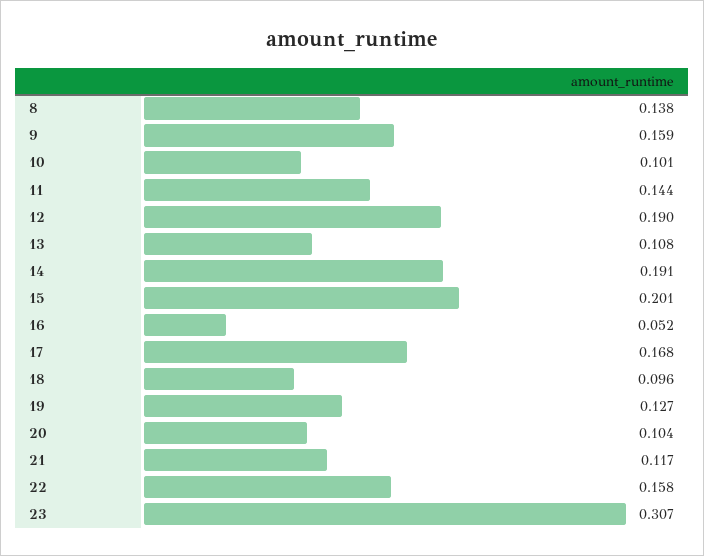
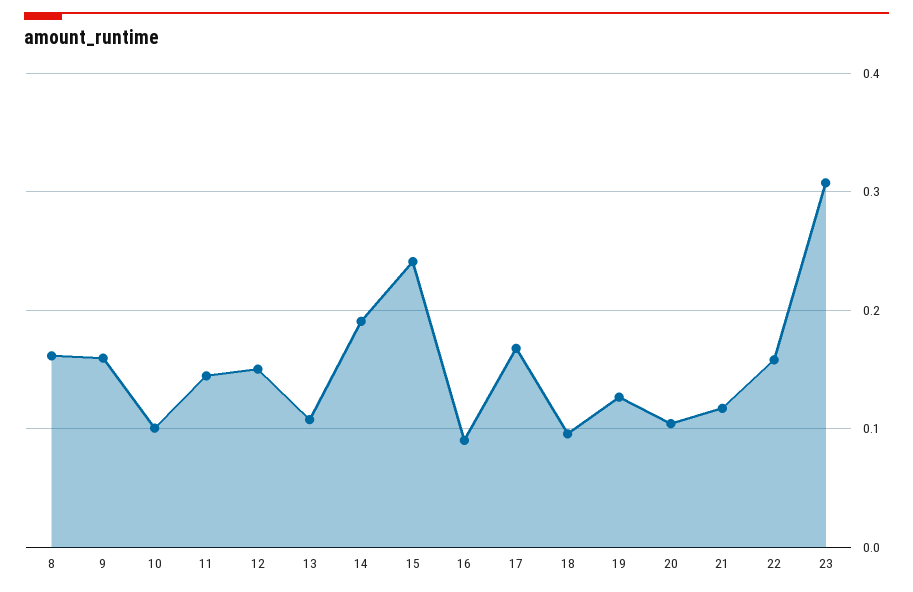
8: 0.138 -> 0.16
12: 0.19 -> 0.15
15: 0.201 -> 0.24
16: 0.052 -> 0.09

